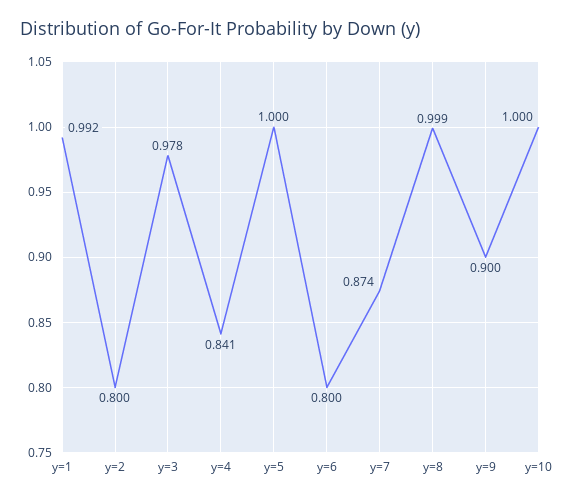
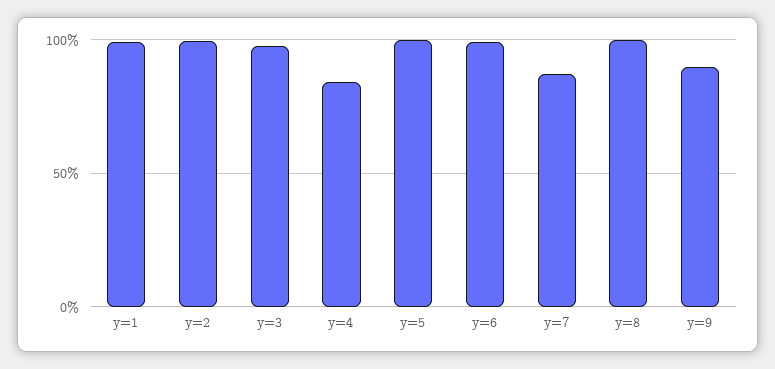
y=2: 0.8 -> 1
y=6: 0.8 -> 1
y=10: 1 -> none

